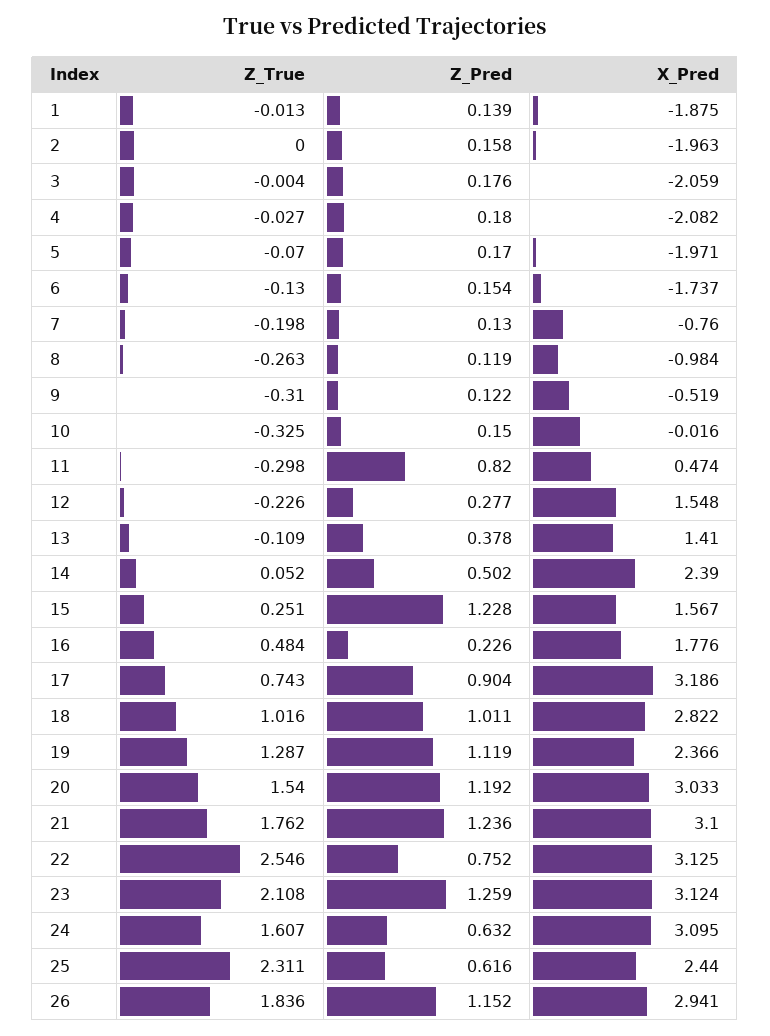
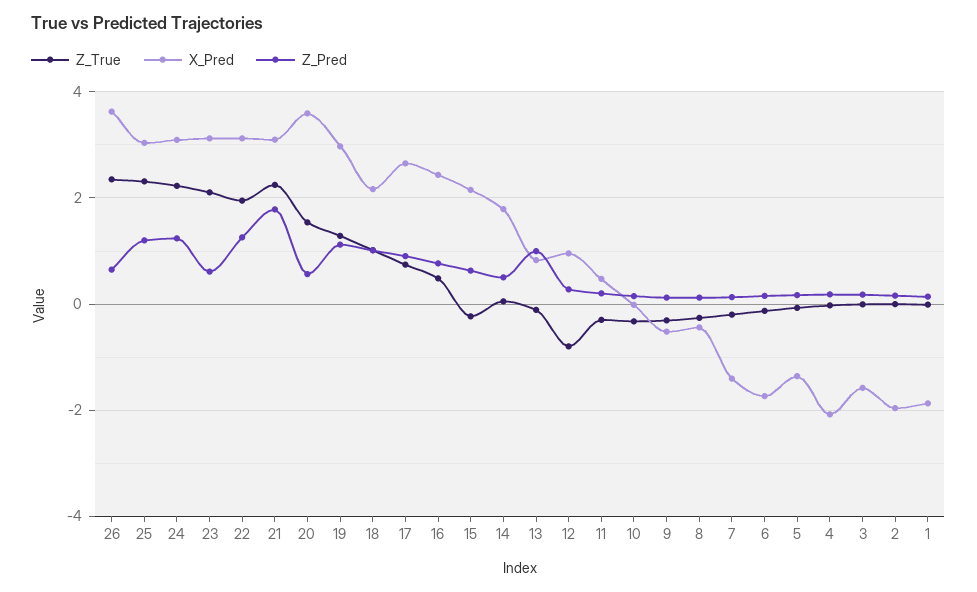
X_Pred, 3: -2.059 -> -1.6
X_Pred, 5: -1.971 -> -1.4
X_Pred, 7: -0.76 -> -1.4
X_Pred, 8: -0.984 -> -0.4
Z_Pred, 11: 0.82 -> 0.2
Z_True, 12: -0.226 -> -0.8
X_Pred, 12: 1.548 -> 1
Z_Pred, 13: 0.378 -> 1
X_Pred, 13: 1.41 -> 0.8
X_Pred, 14: 2.39 -> 1.8
Z_True, 15: 0.251 -> -0.2
Z_Pred, 15: 1.228 -> 0.6
X_Pred, 15: 1.567 -> 2.2
Z_Pred, 16: 0.226 -> 0.8
X_Pred, 16: 1.776 -> 2.4
X_Pred, 17: 3.186 -> 2.6
X_Pred, 18: 2.822 -> 2.2
X_Pred, 19: 2.366 -> 3
Z_Pred, 20: 1.192 -> 0.6
X_Pred, 20: 3.033 -> 3.6
Z_True, 21: 1.762 -> 2.2
Z_Pred, 21: 1.236 -> 1.8
Z_True, 22: 2.546 -> 2
Z_Pred, 22: 0.752 -> 1.2
Z_Pred, 23: 1.259 -> 0.6
Z_True, 24: 1.607 -> 2.2
Z_Pred, 24: 0.632 -> 1.2
Z_Pred, 25: 0.616 -> 1.2
X_Pred, 25: 2.44 -> 3
Z_True, 26: 1.836 -> 2.4
Z_Pred, 26: 1.152 -> 0.6
X_Pred, 26: 2.941 -> 3.6

